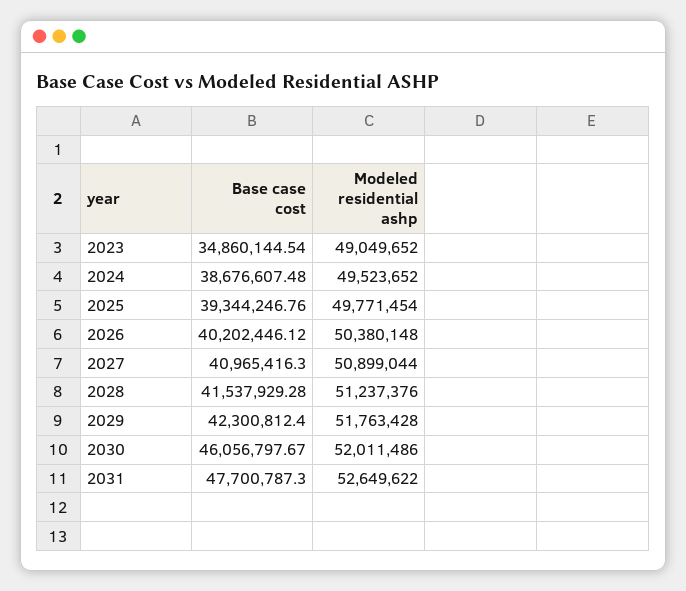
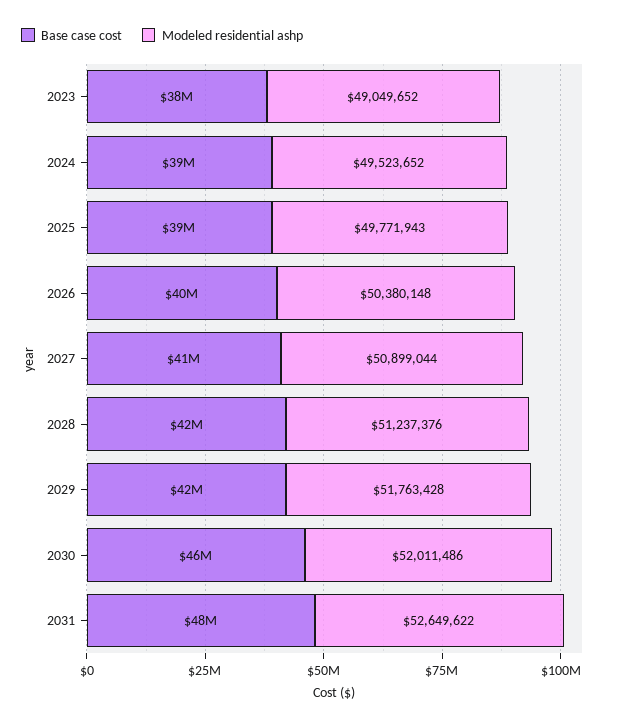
Base case cost, 2023: 34860144.54 -> 38000000
Modeled residential ashp, 2025: 49771454 -> 49771943

